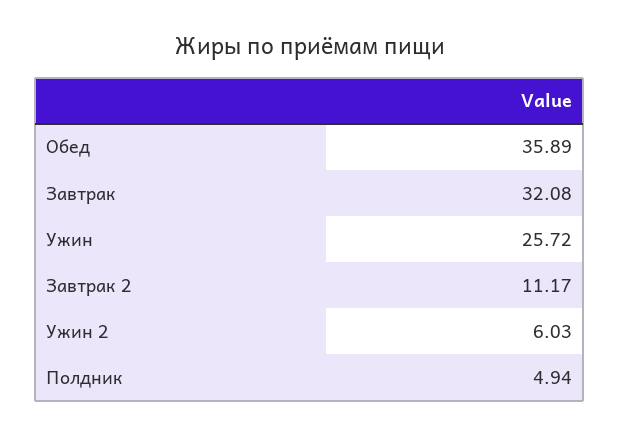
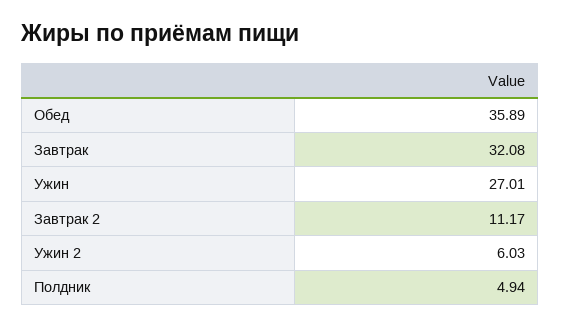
Ужин: 25.72 -> 27.01

